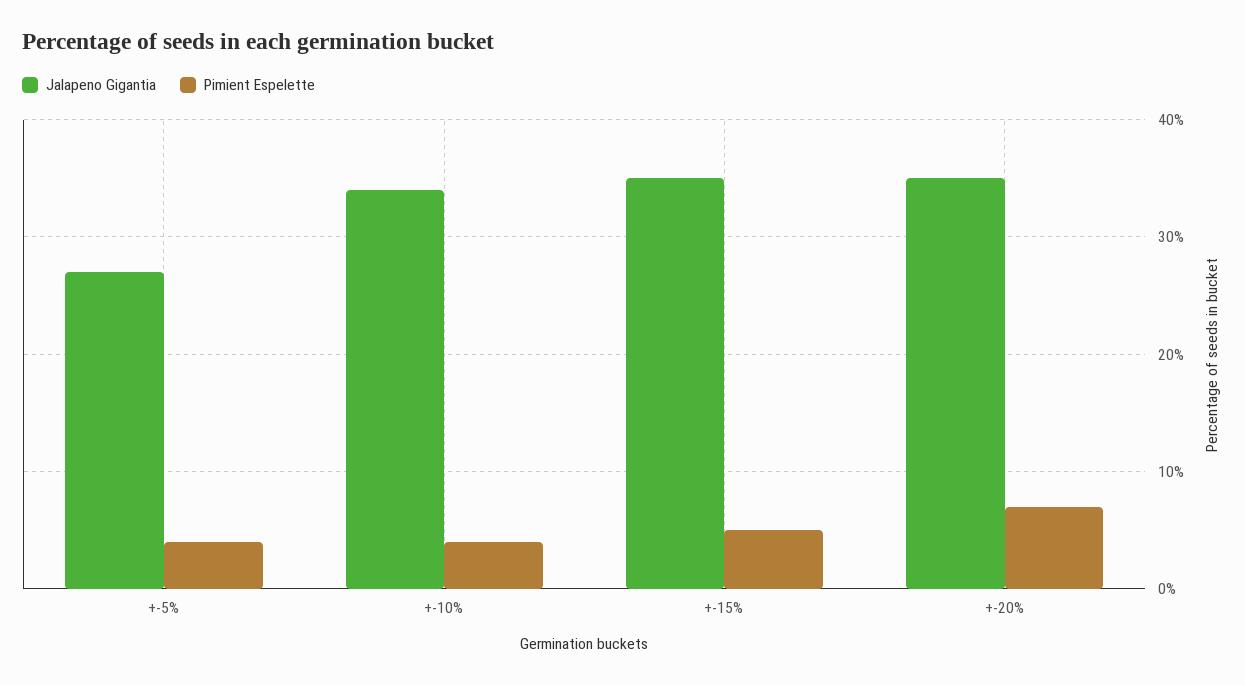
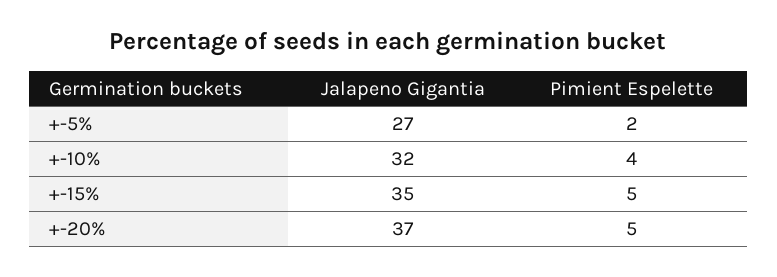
Pimient Espelette, +-5%: 4 -> 2
Jalapeno Gigantia, +-10%: 34 -> 32
Jalapeno Gigantia, +-20%: 35 -> 37
Pimient Espelette, +-20%: 7 -> 5

